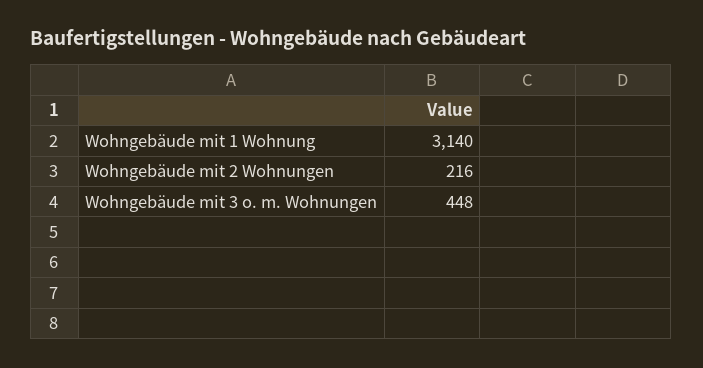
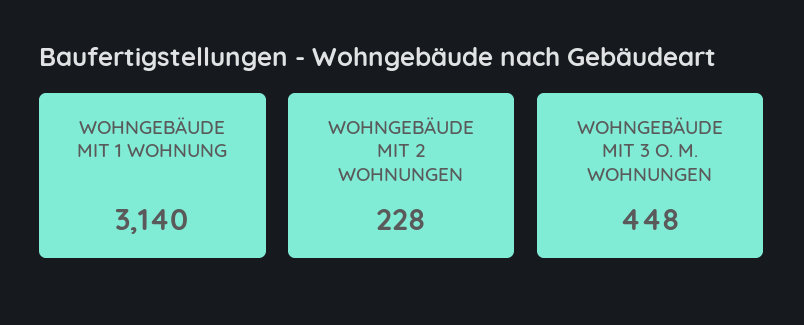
Wohngebäude mit 2 Wohnungen: 216 -> 228

